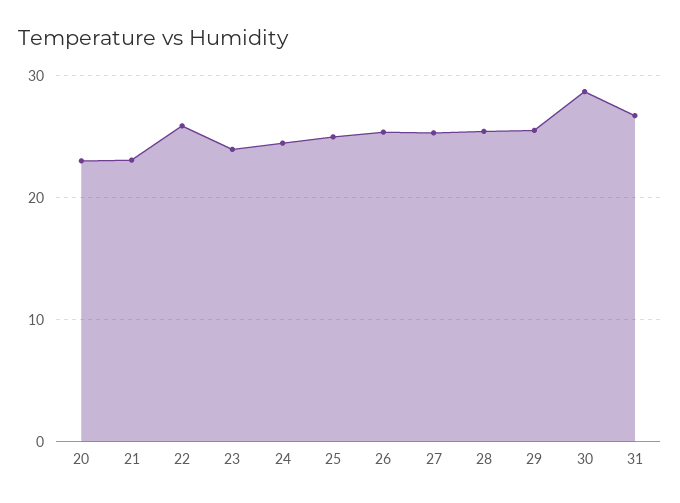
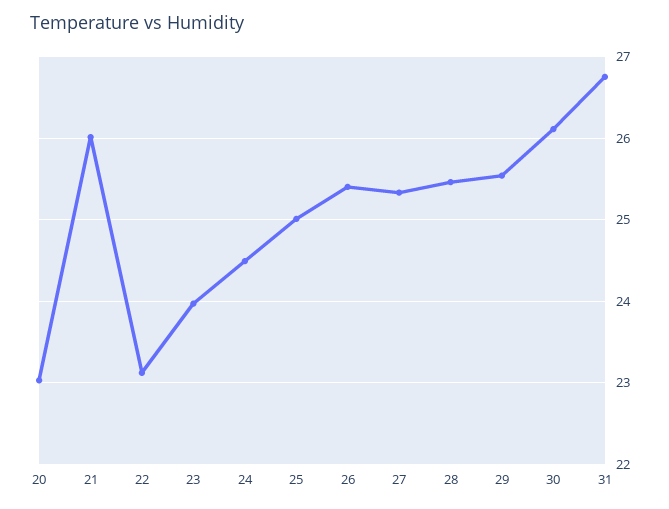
21: 23 -> 26
22: 26 -> 23.1
30: 29 -> 26.1

